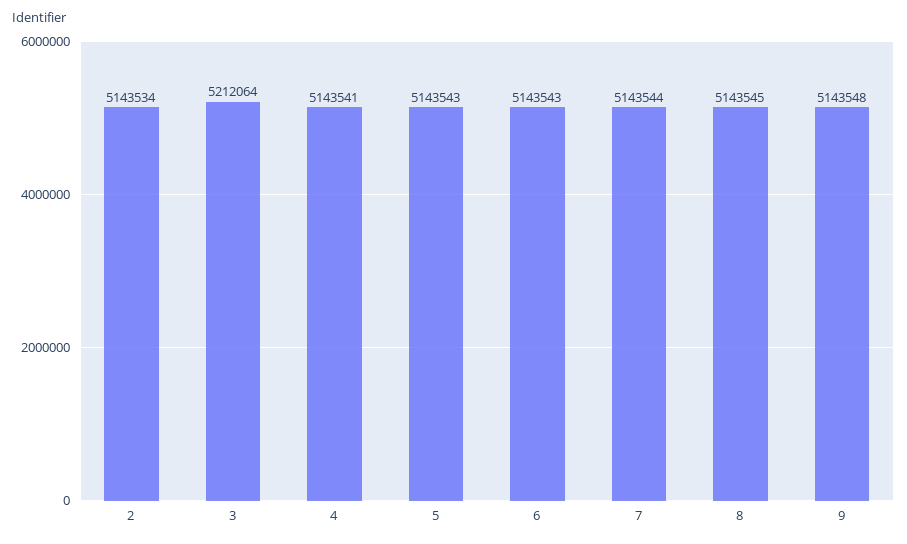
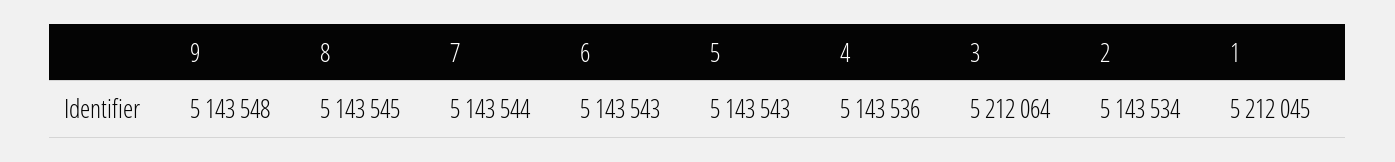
4: 5143541 -> 5143536
1: none -> 5212045

